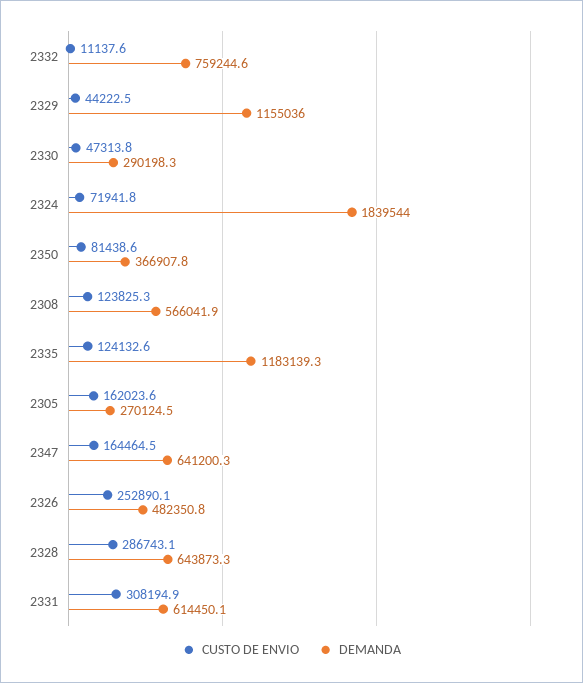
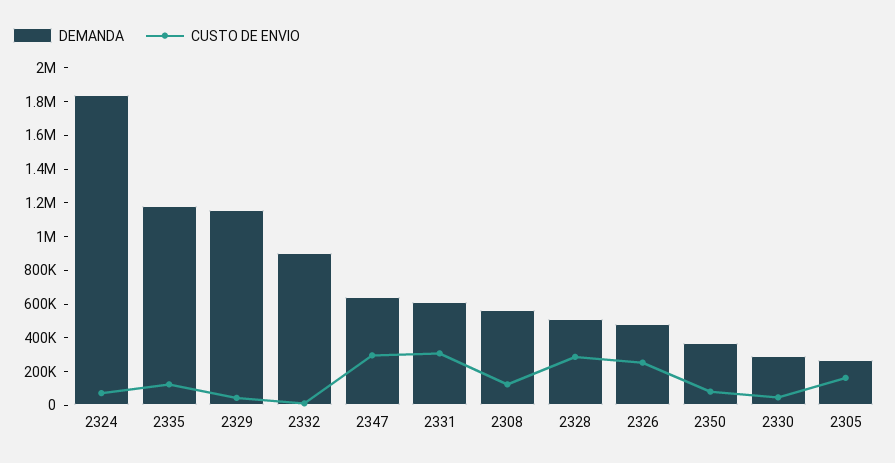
DEMANDA, 2332: 759244.6 -> 900000
CUSTO DE ENVIO, 2347: 164464.5 -> 300000
DEMANDA, 2328: 643873.3 -> 500000

